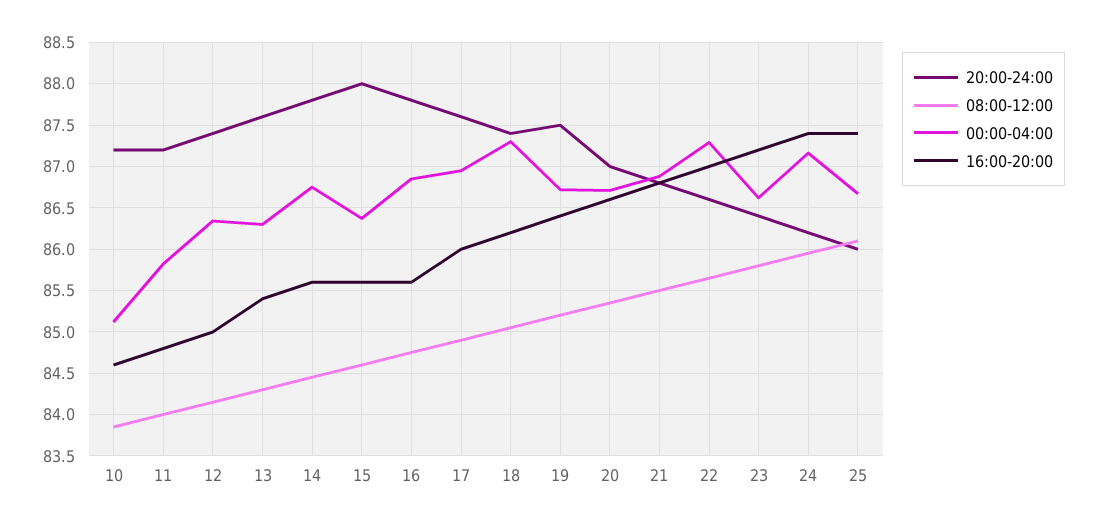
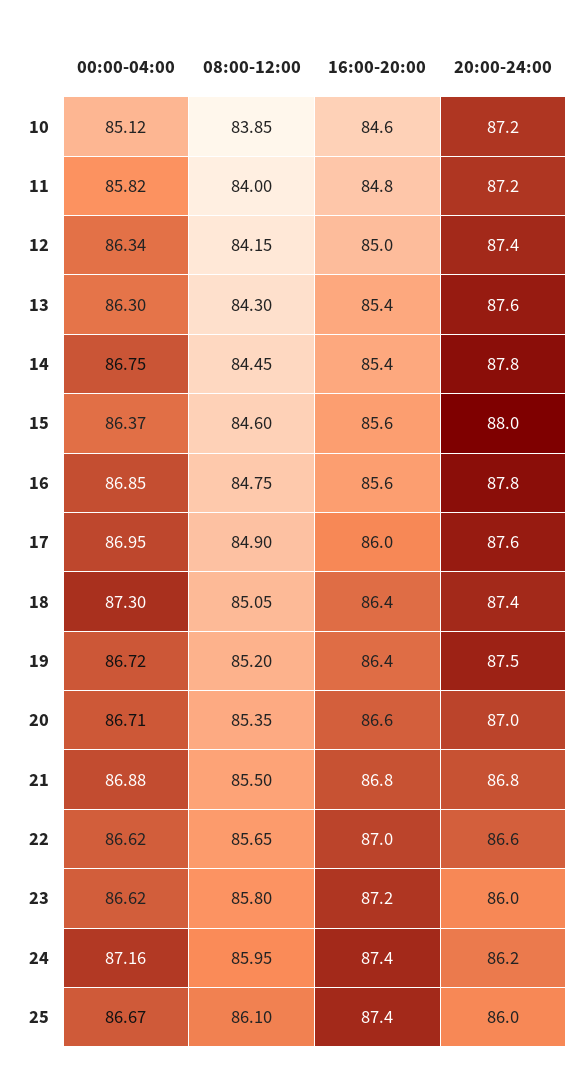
16:00-20:00, 14: 85.6 -> 85.4
16:00-20:00, 18: 86.2 -> 86.4
00:00-04:00, 22: 87.3 -> 86.62
20:00-24:00, 23: 86.4 -> 86

